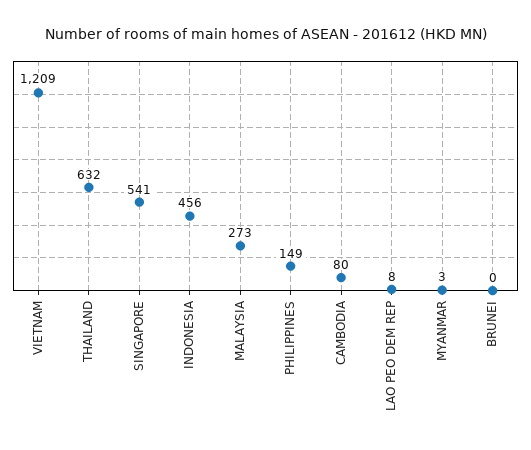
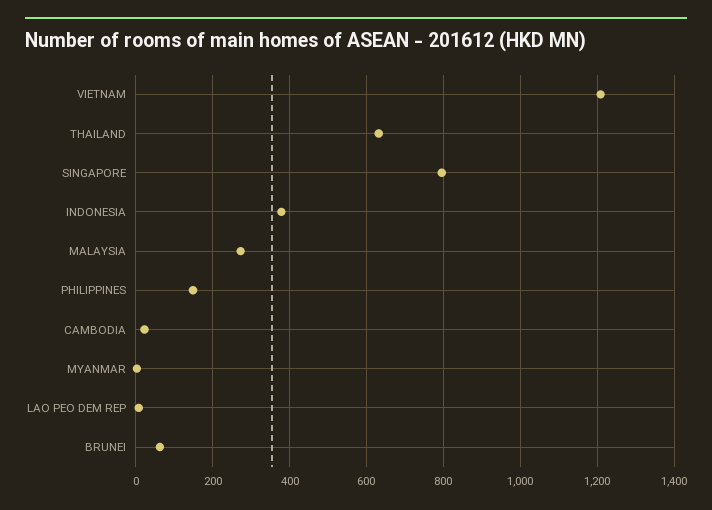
SINGAPORE: 541 -> 800
INDONESIA: 456 -> 380
CAMBODIA: 80 -> 20
BRUNEI: 0 -> 60

